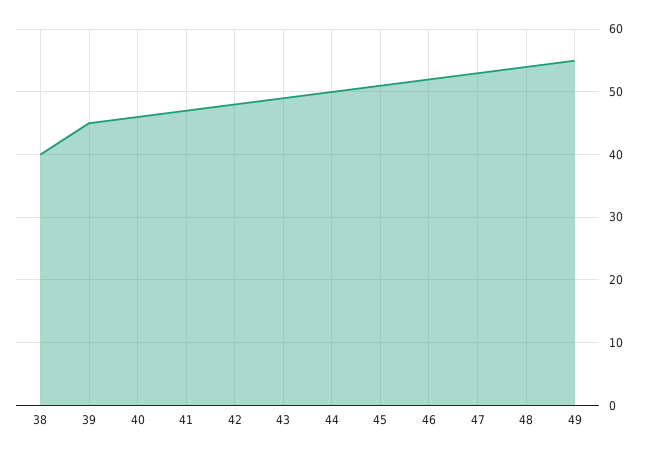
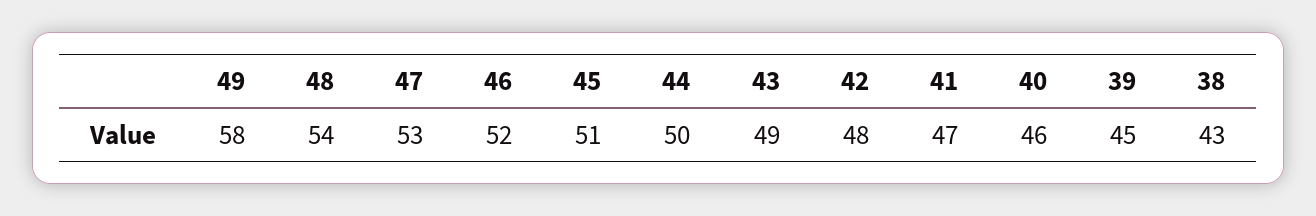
38: 40 -> 43
49: 55 -> 58

